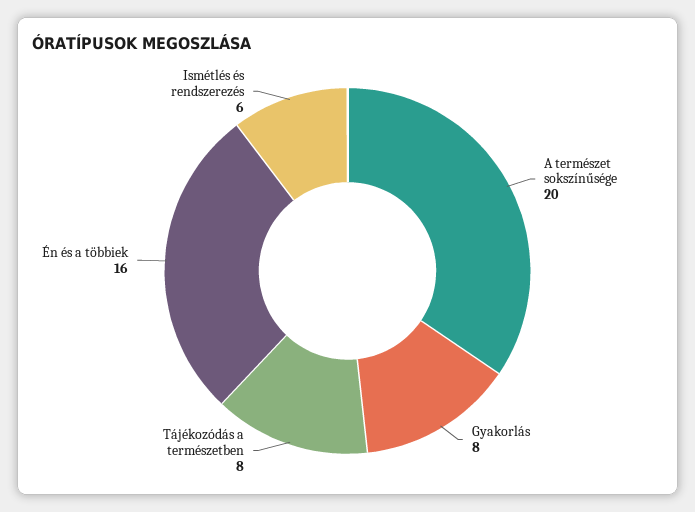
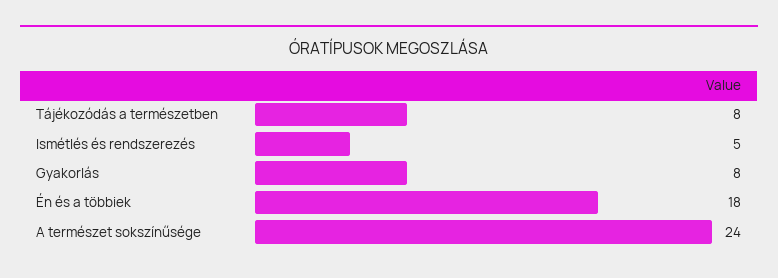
A természet sokszínűsége: 20 -> 24
Én és a többiek: 16 -> 18
Ismétlés és rendszerezés: 6 -> 5

